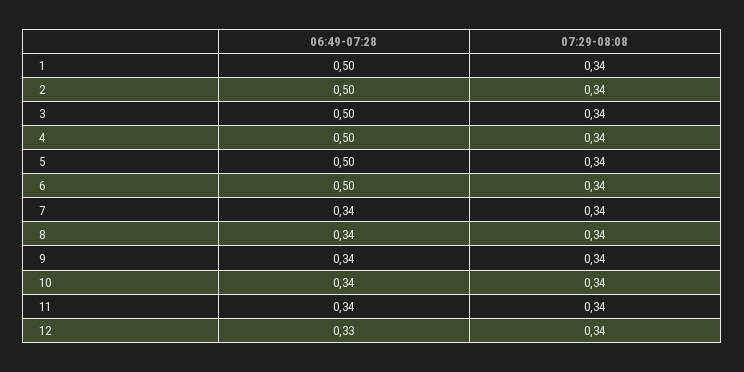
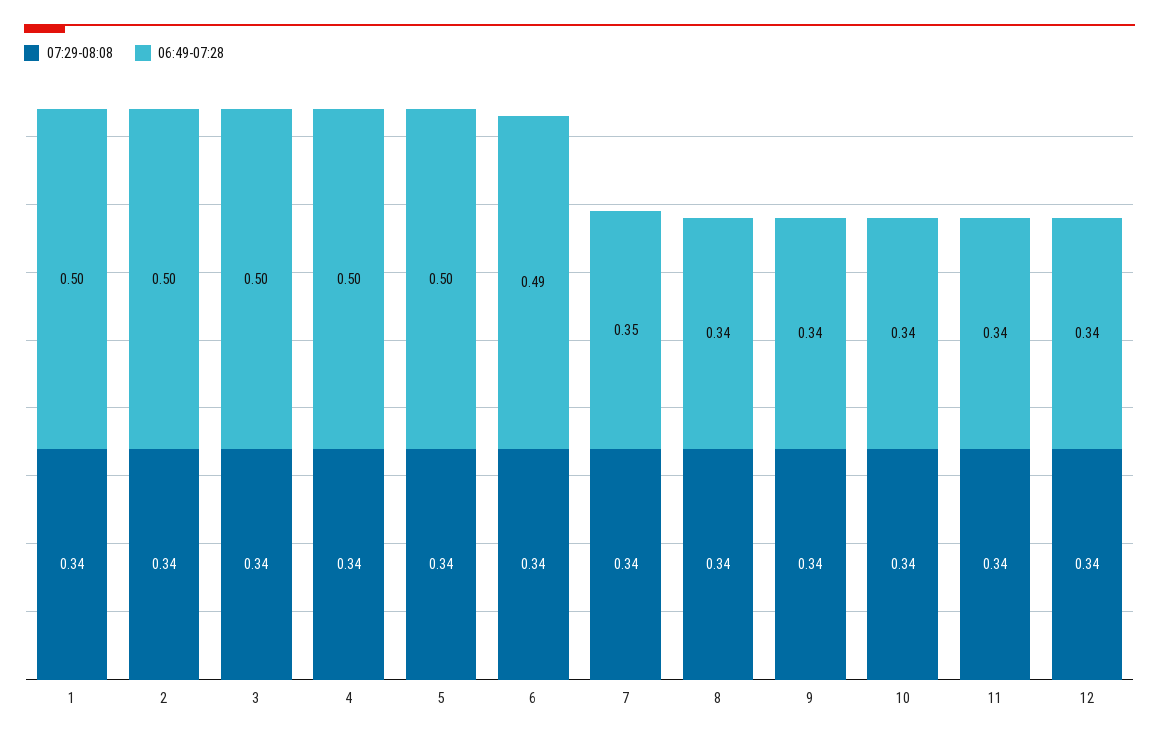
06:49-07:28, 6: 0.5 -> 0.49
06:49-07:28, 7: 0.34 -> 0.35
06:49-07:28, 12: 0.33 -> 0.34

